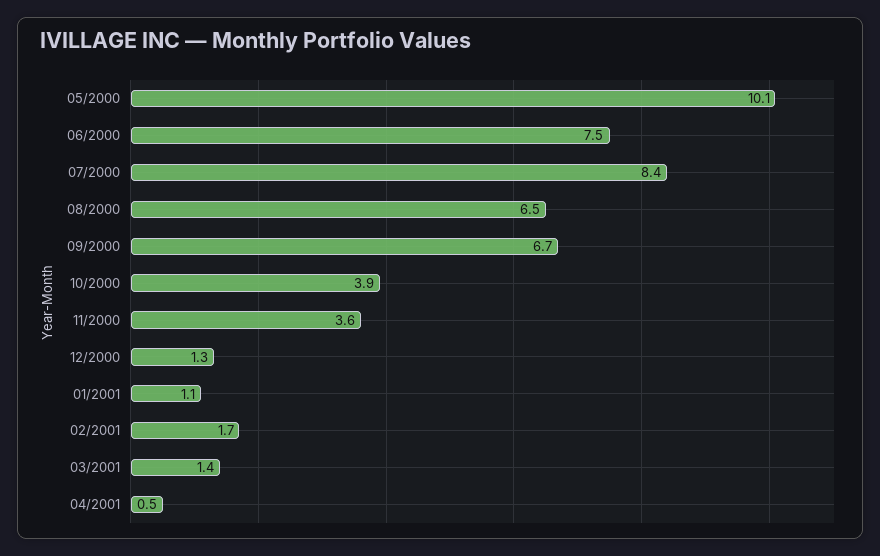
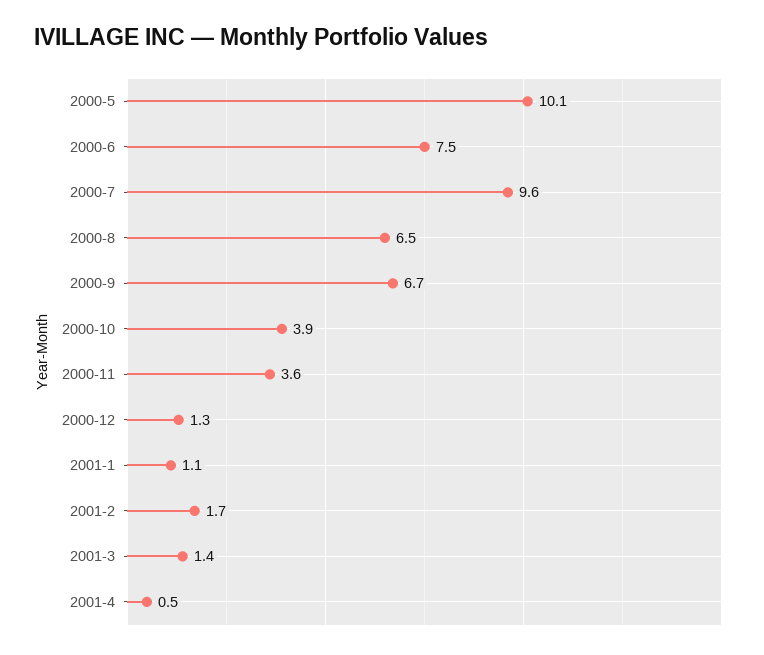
07/2000: 8.4 -> 9.6

